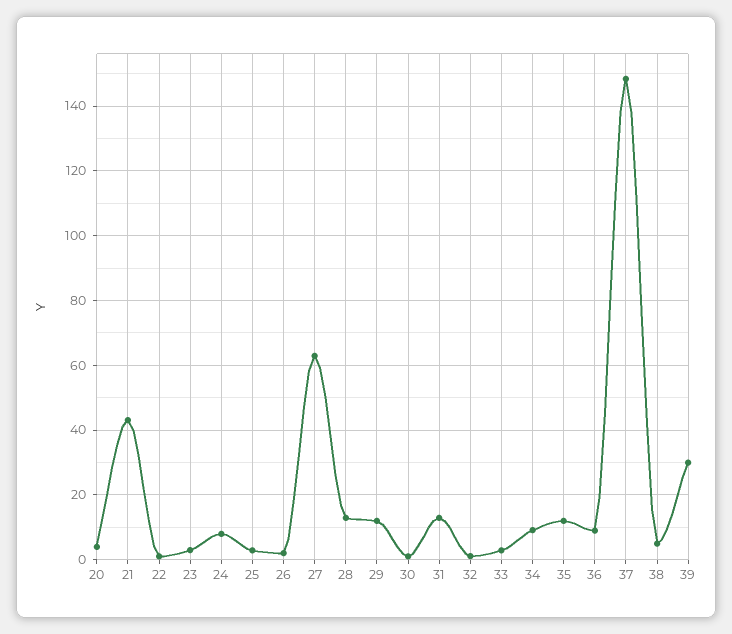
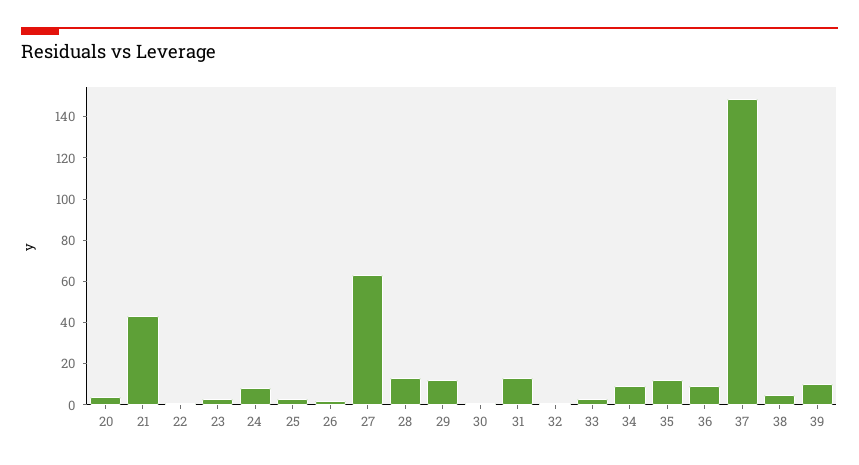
39: 30 -> 10

